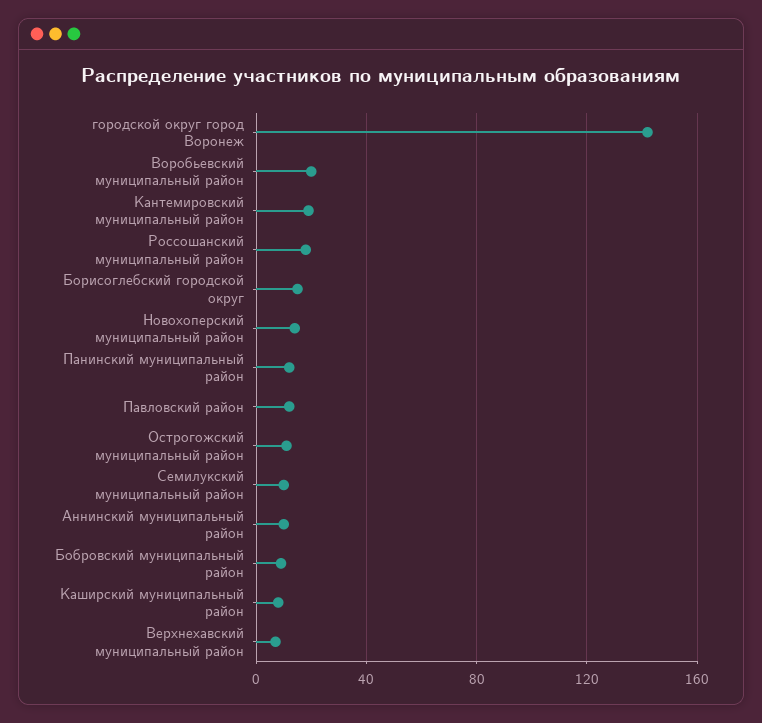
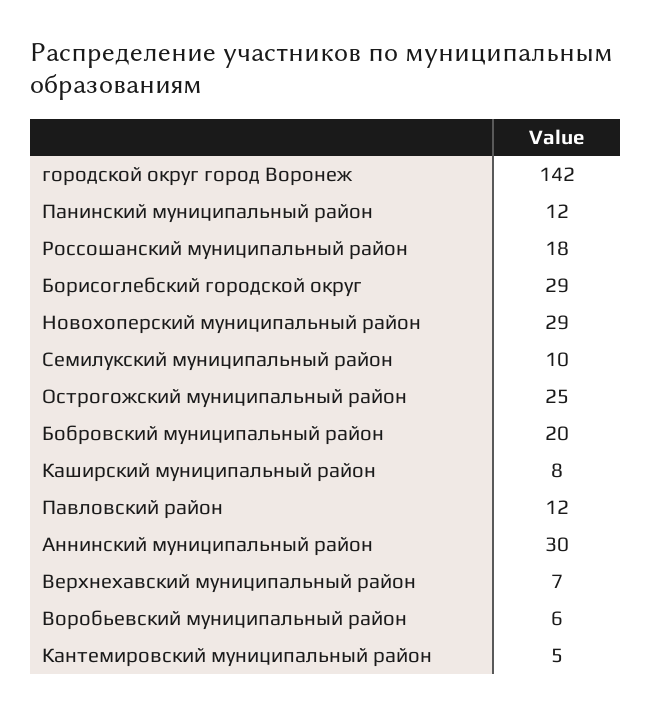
Воробьевский муниципальный район: 20 -> 6
Кантемировский муниципальный район: 20 -> 5
Борисоглебский городской округ: 15 -> 29
Новохоперский муниципальный район: 15 -> 29
Острогожский муниципальный район: 10 -> 25
Аннинский муниципальный район: 10 -> 30
Бобровский муниципальный район: 10 -> 20

